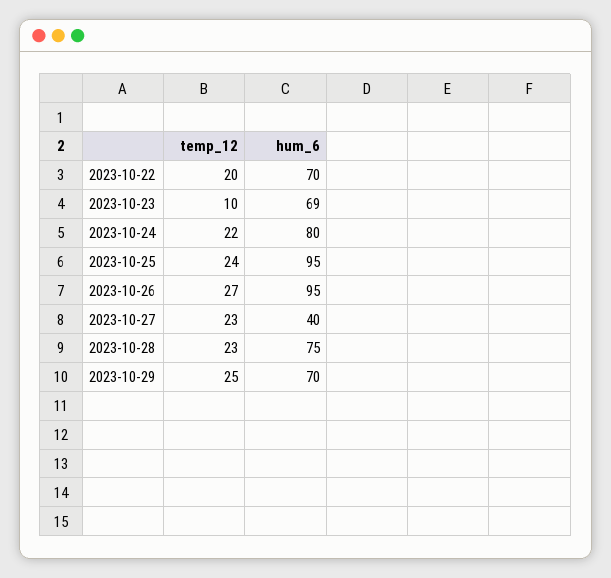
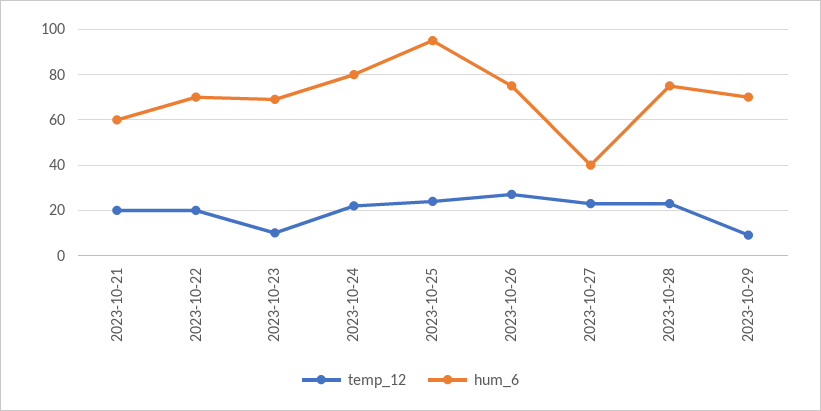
hum_6, 2023-10-26: 95 -> 75
temp_12, 2023-10-29: 25 -> 10
temp_12, 2023-10-21: none -> 20
hum_6, 2023-10-21: none -> 60

